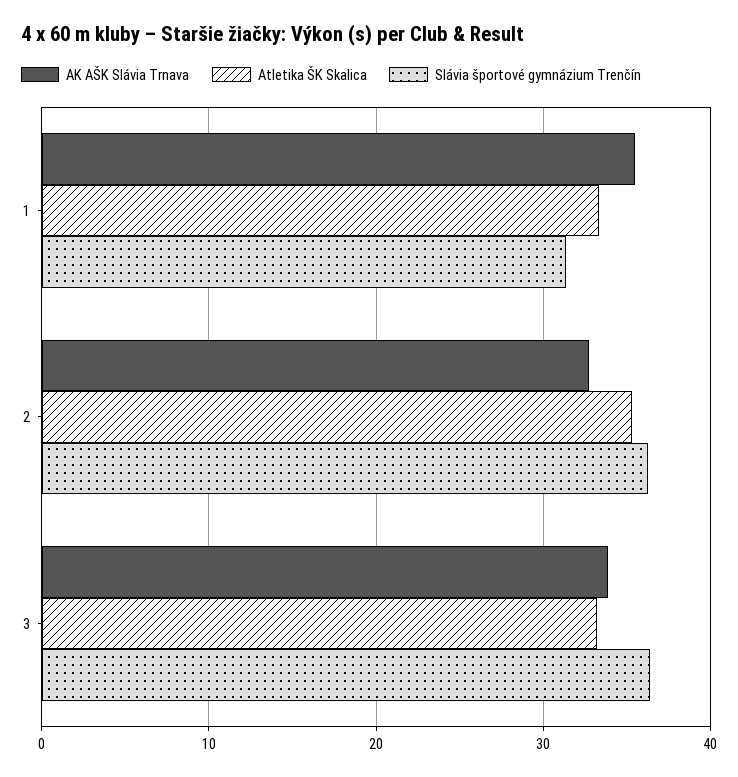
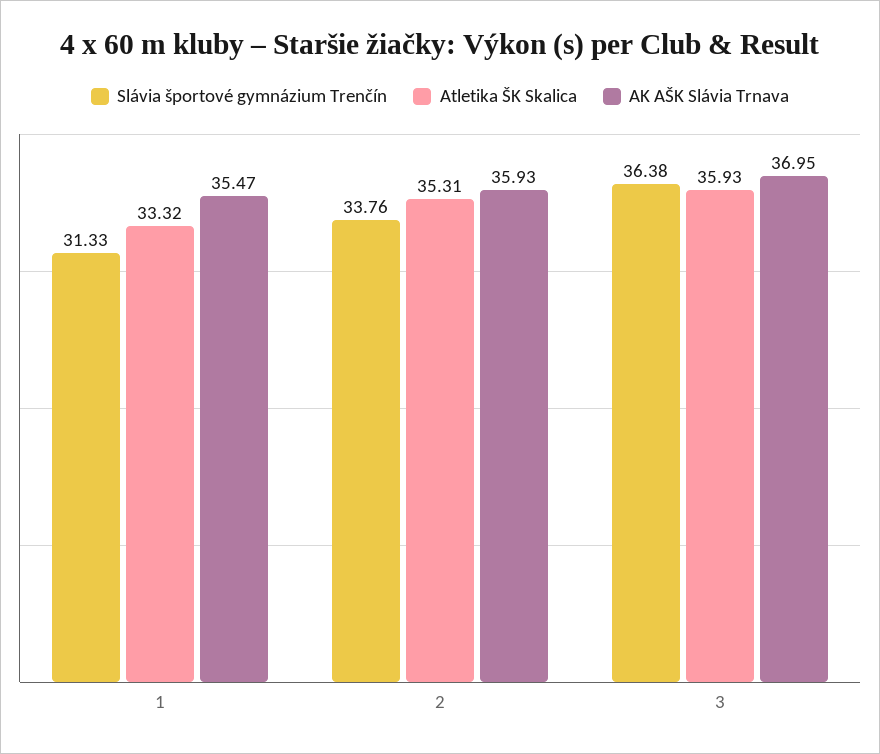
AK AŠK Slávia Trnava, 2: 33 -> 35.93
Slávia športové gymnázium Trenčín, 2: 36 -> 33.76
AK AŠK Slávia Trnava, 3: 34 -> 36.95
Atletika ŠK Skalica, 3: 33 -> 35.93

